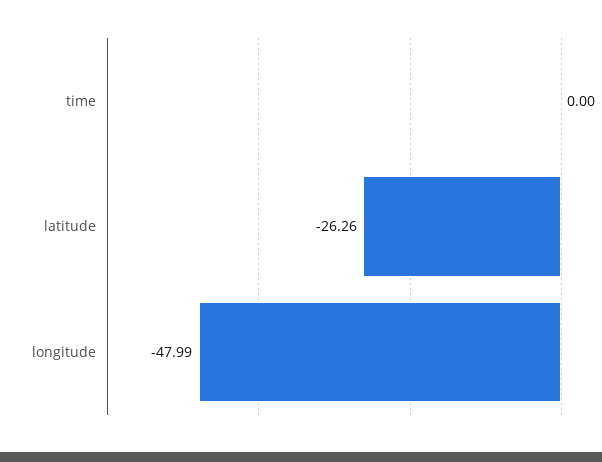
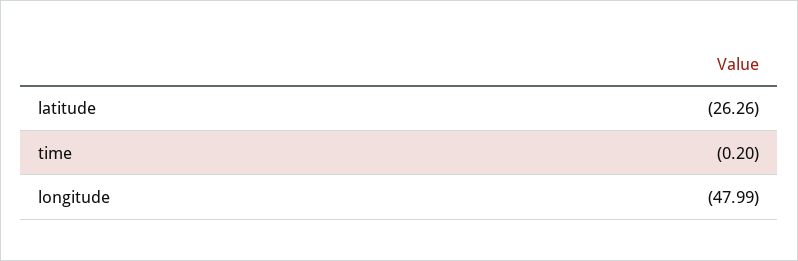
time: 0 -> -0.2

